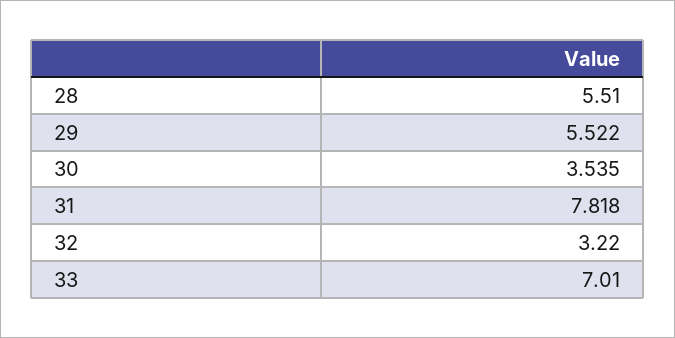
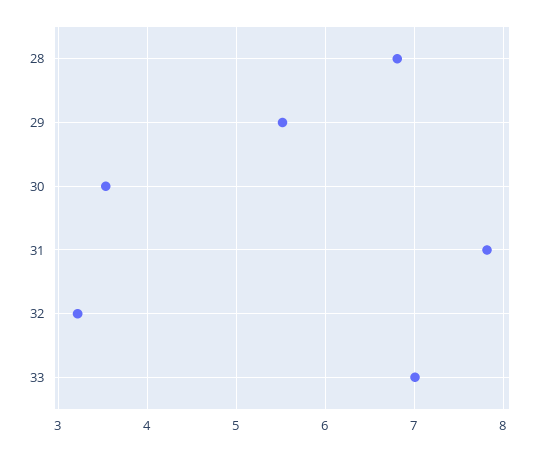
28: 5.51 -> 6.8

